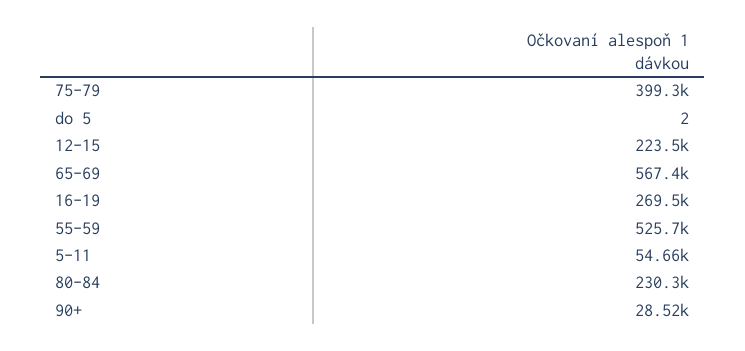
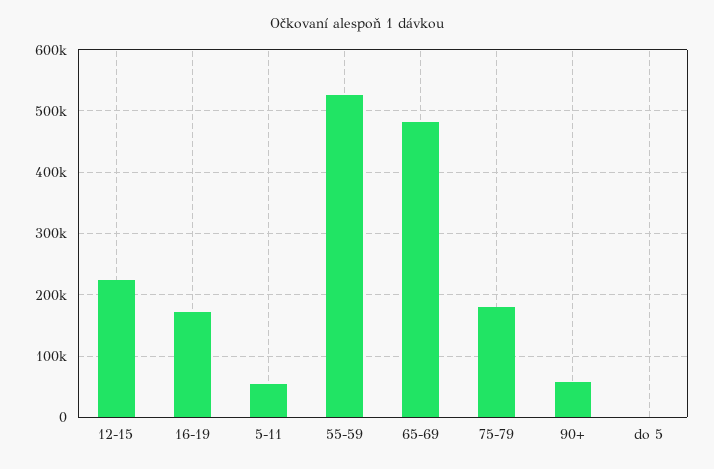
75-79: 399300 -> 180000
65-69: 567400 -> 480000
16-19: 269500 -> 170000
80-84: 230300 -> none
90+: 28520 -> 60000

